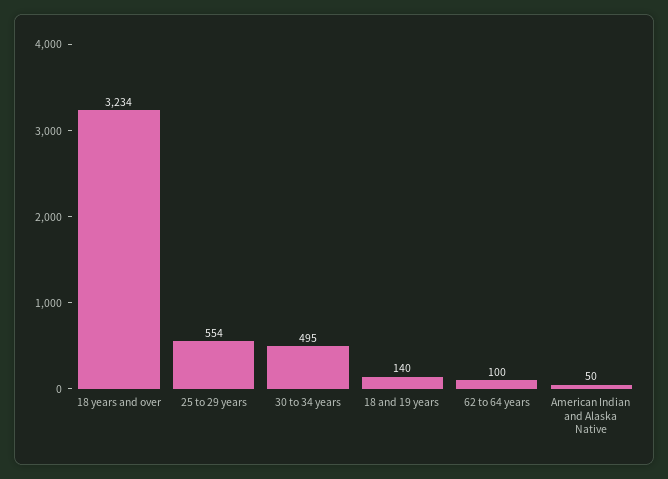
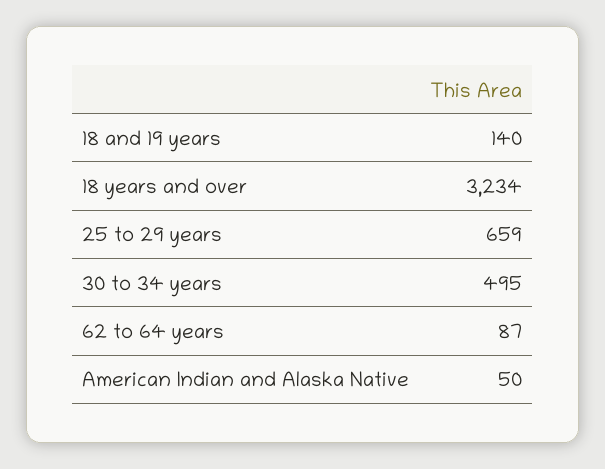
25 to 29 years: 554 -> 659
62 to 64 years: 100 -> 87

